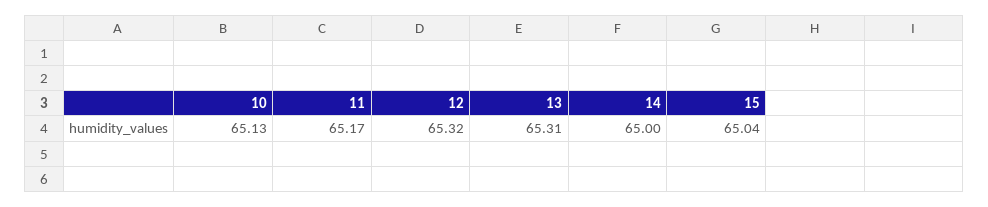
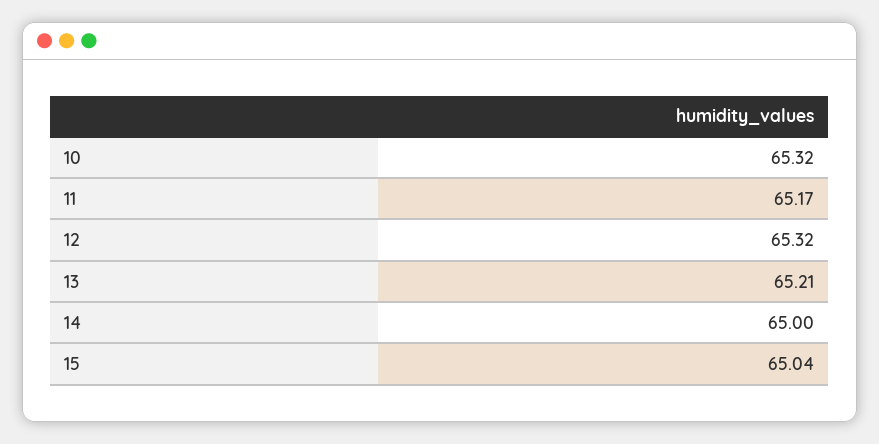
10: 65.13 -> 65.32
13: 65.31 -> 65.21

